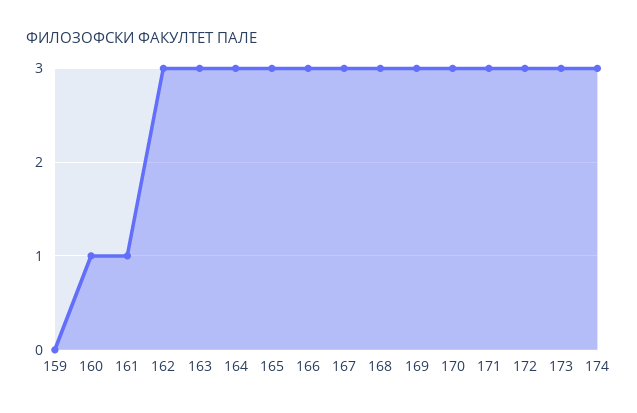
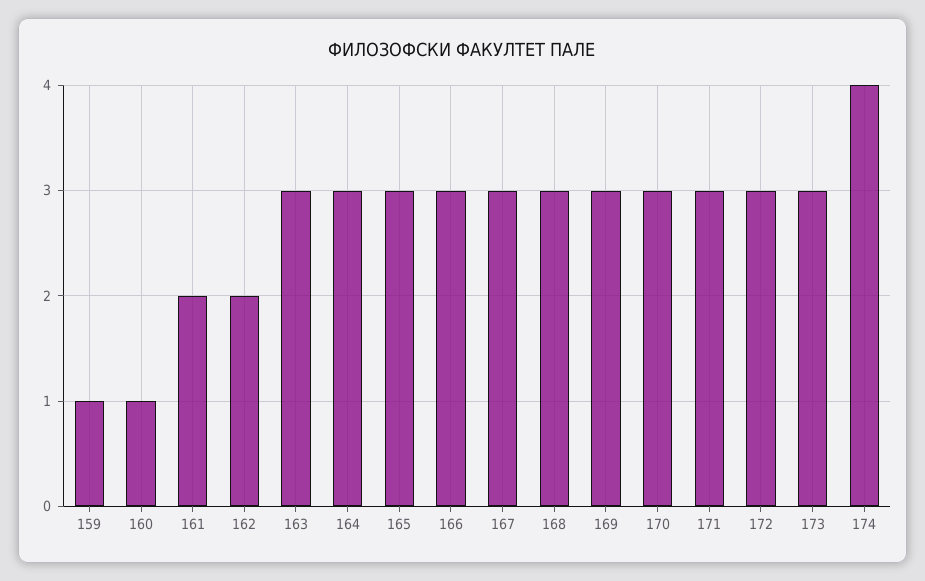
159: 0 -> 1
161: 1 -> 2
162: 3 -> 2
174: 3 -> 4

